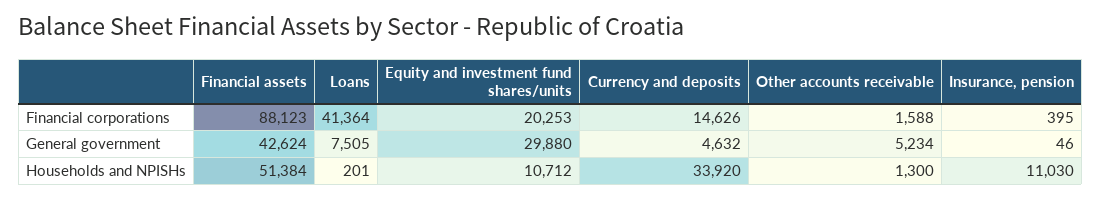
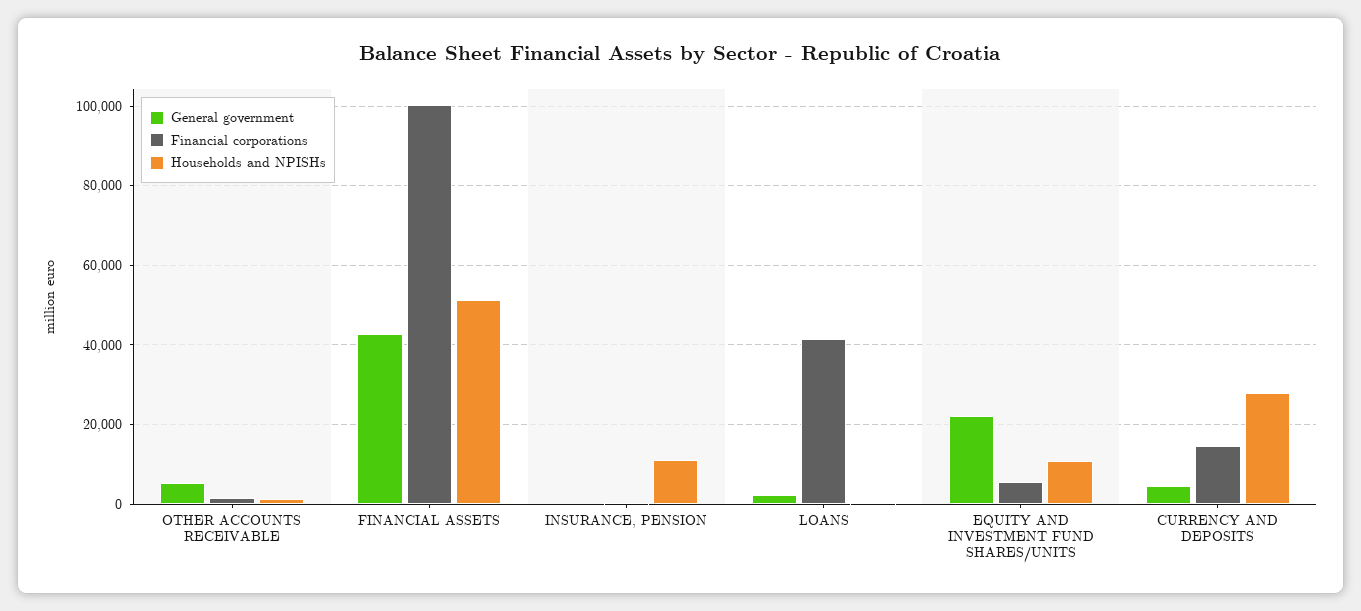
Financial corporations, Financial assets: 88123 -> 100000
Financial corporations, Equity and investment fund shares/units: 20253 -> 6000
General government, Loans: 7505 -> 2000
General government, Equity and investment fund shares/units: 29880 -> 22000
Households and NPISHs, Currency and deposits: 33920 -> 28000

